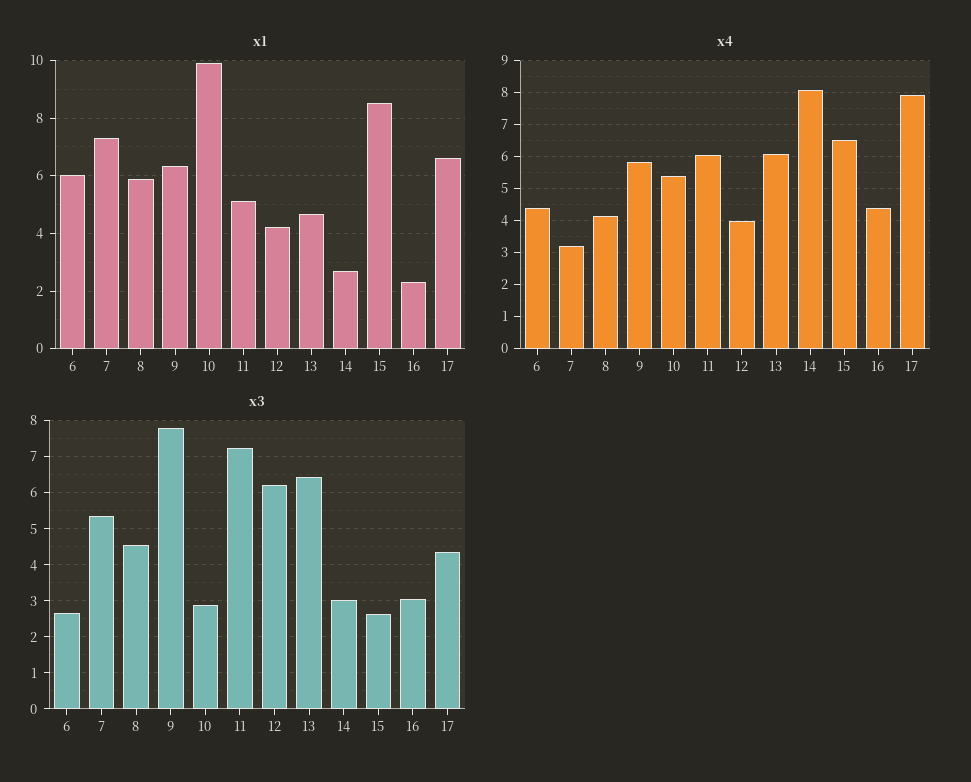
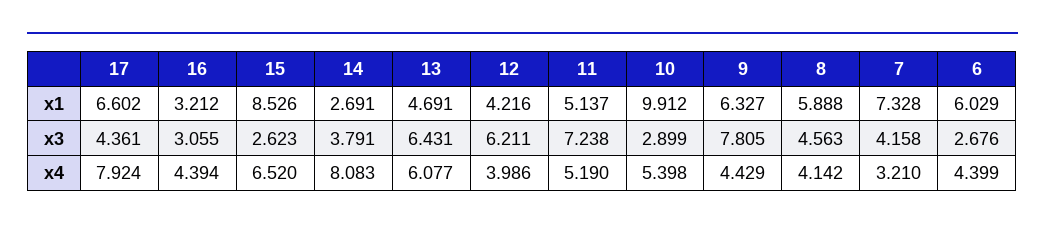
x1, 16: 2.25 -> 3.212
x4, 9: 5.8 -> 4.429
x4, 11: 6 -> 5.19
x3, 7: 5.4 -> 4.158
x3, 14: 3 -> 3.791

